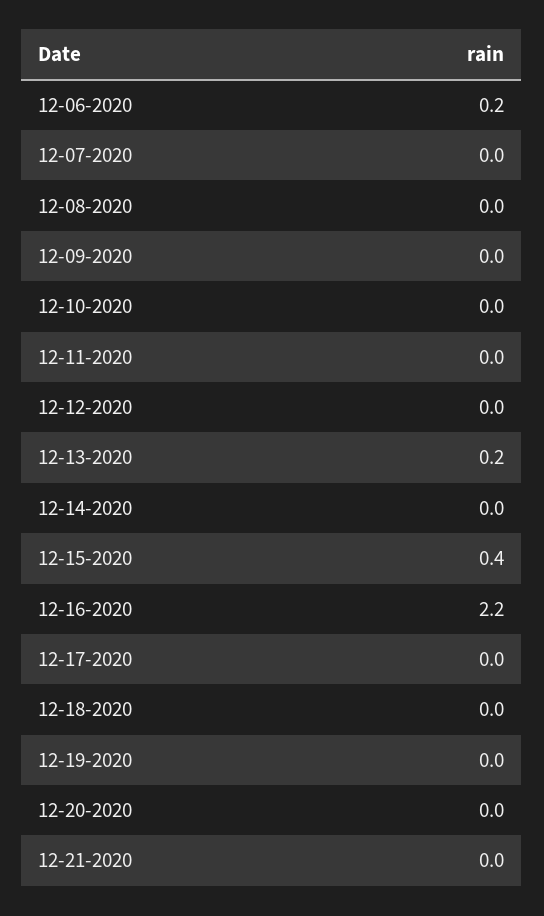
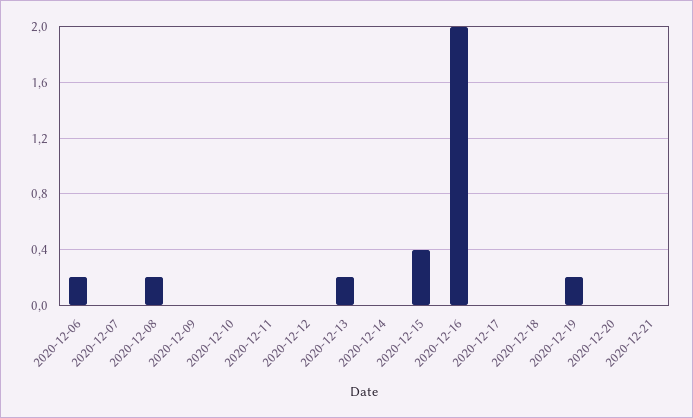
12-08-2020: 0 -> 0.2
12-16-2020: 2.2 -> 2
12-19-2020: 0 -> 0.2

